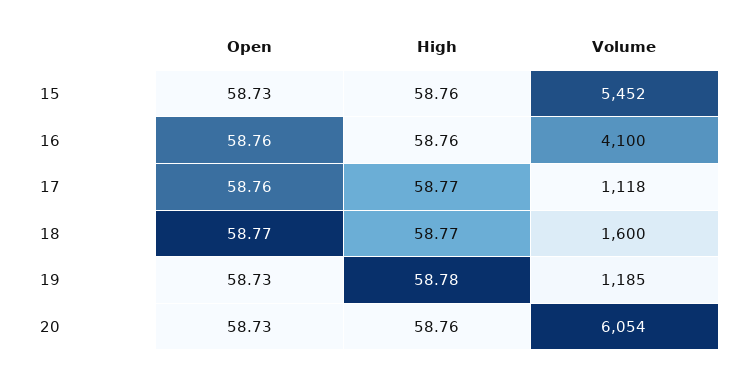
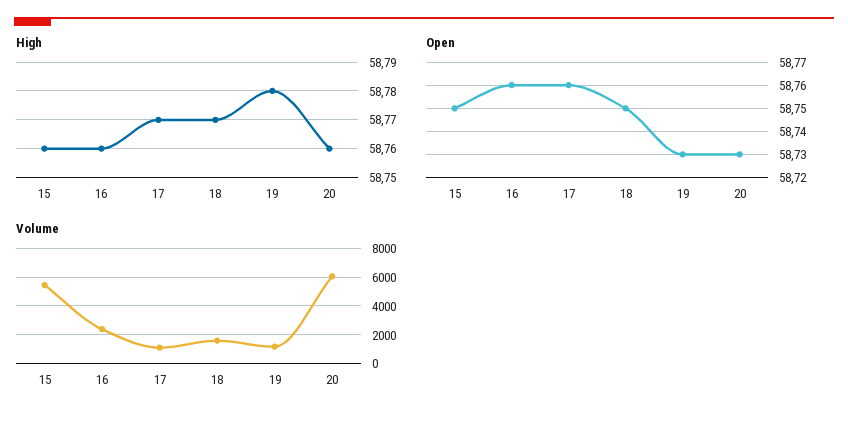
Open, 15: 58.73 -> 58.75
Volume, 16: 4100 -> 2500
Open, 18: 58.77 -> 58.75

